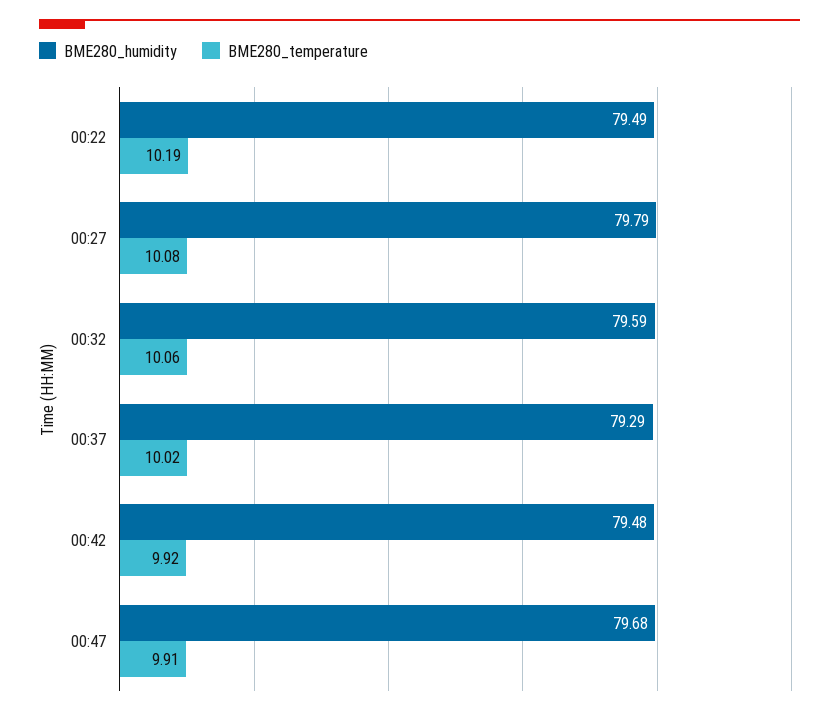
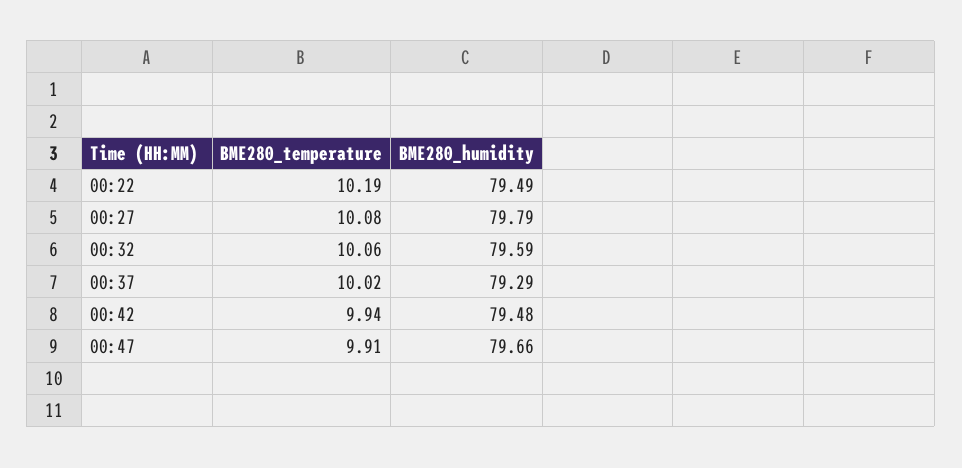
BME280_temperature, 00:42: 9.92 -> 9.94
BME280_humidity, 00:47: 79.68 -> 79.66

